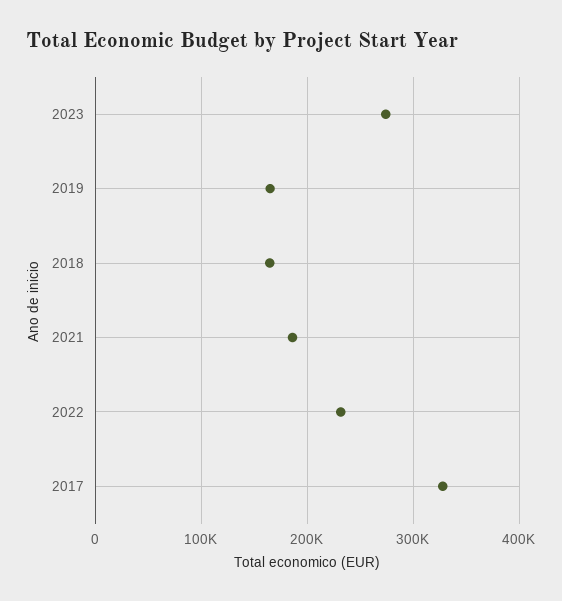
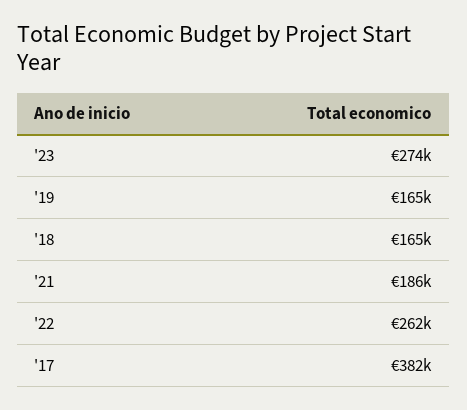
2022: 230000 -> 262000
2017: 330000 -> 382000

